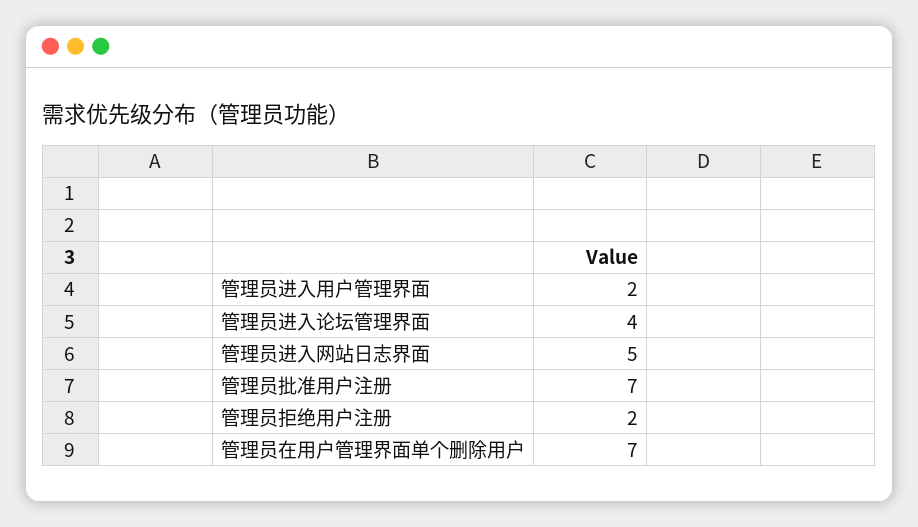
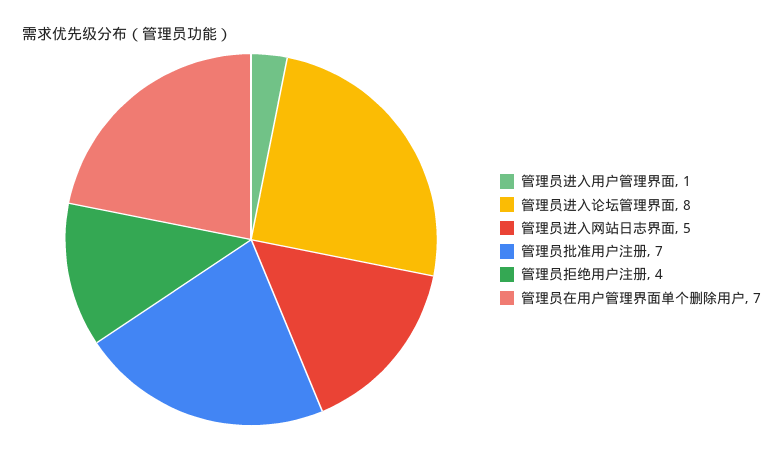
管理员进入用户管理界面: 2 -> 1
管理员进入论坛管理界面: 4 -> 8
管理员拒绝用户注册: 2 -> 4

